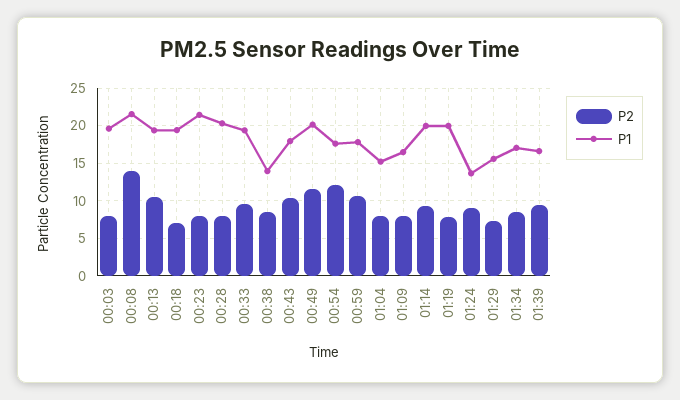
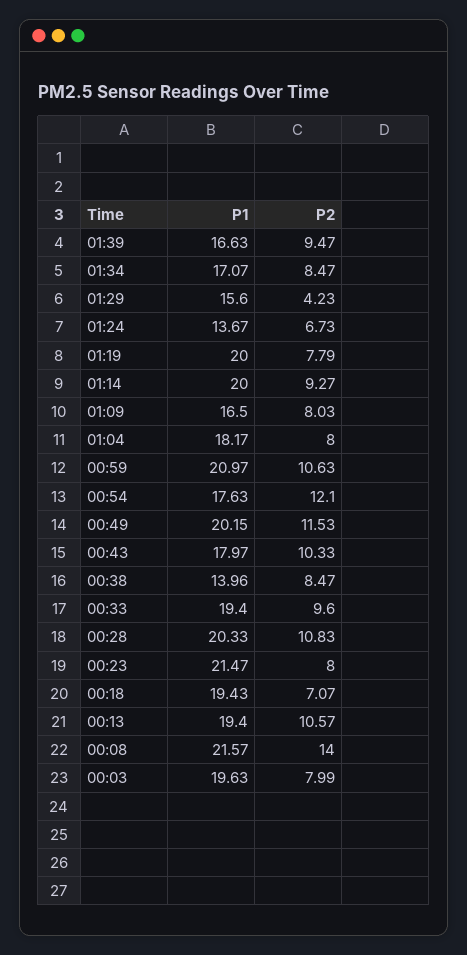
P2, 00:28: 8 -> 10.83
P1, 00:59: 18 -> 20.97
P1, 01:04: 15 -> 18.17
P2, 01:24: 9 -> 6.73
P2, 01:29: 7 -> 4.23

